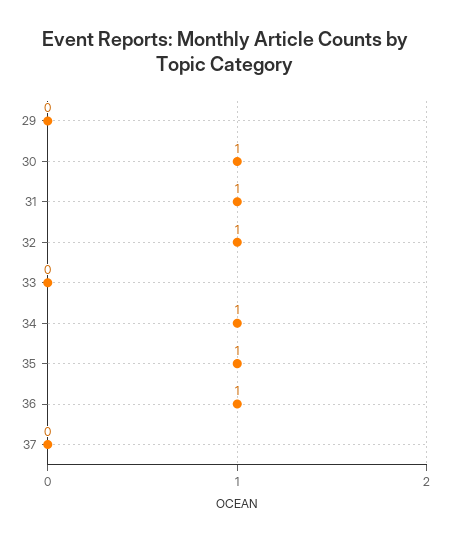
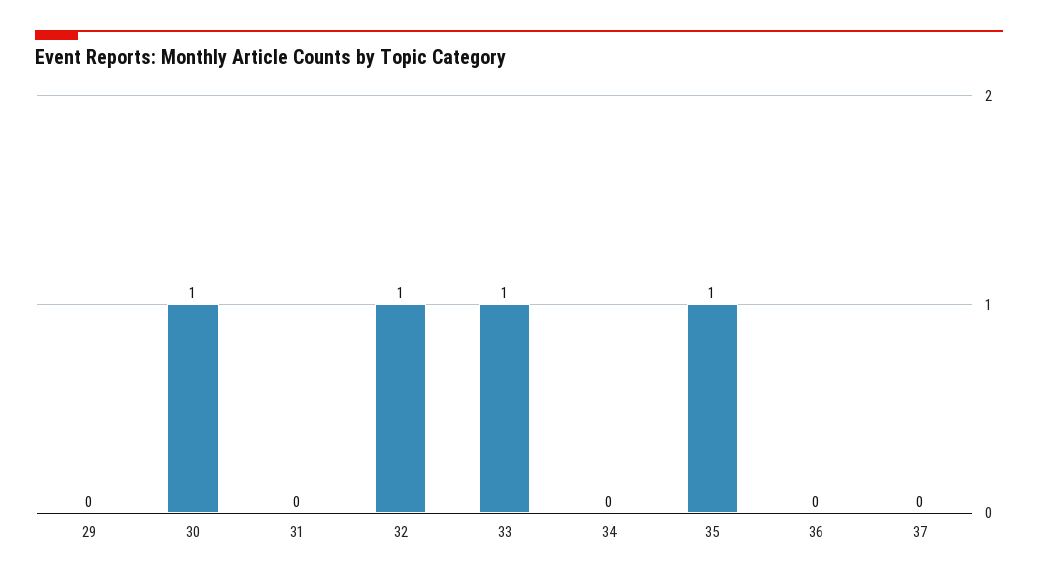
31: 1 -> 0
33: 0 -> 1
34: 1 -> 0
36: 1 -> 0

